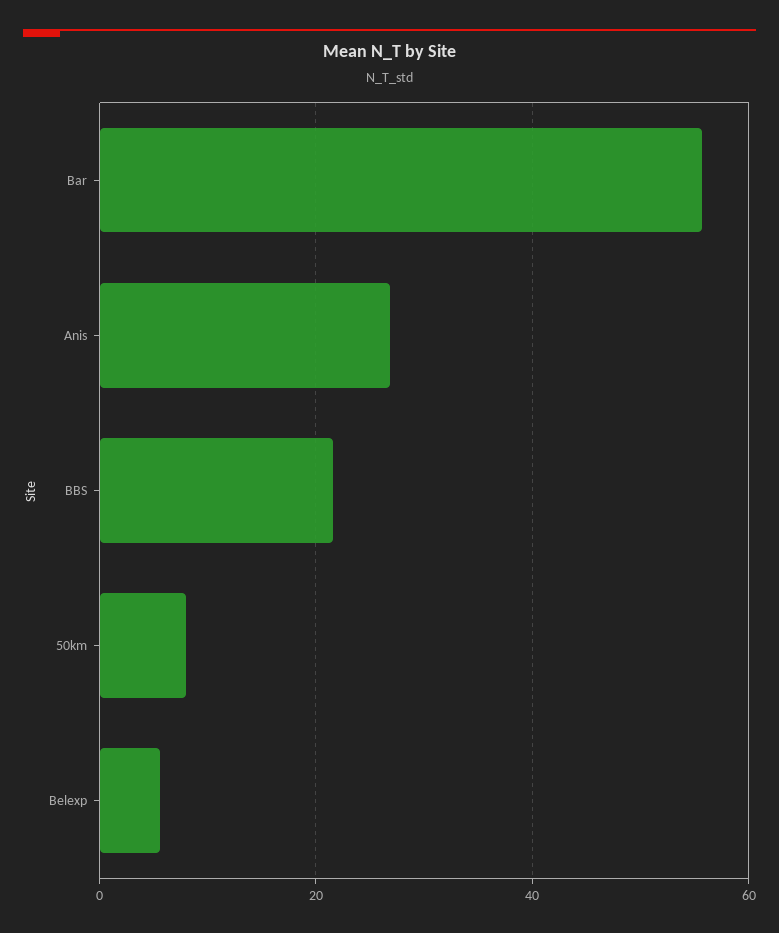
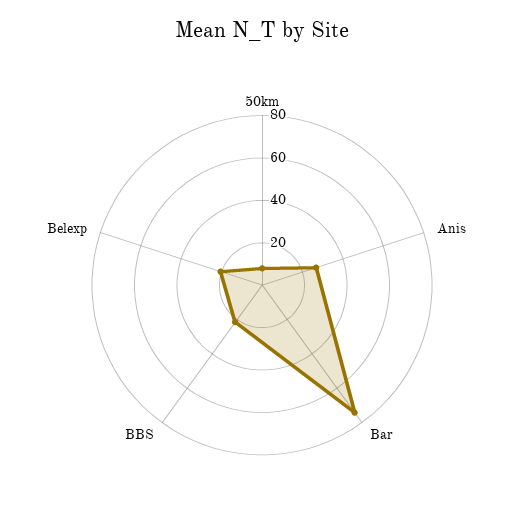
Bar: 56 -> 75
Belexp: 6 -> 20

